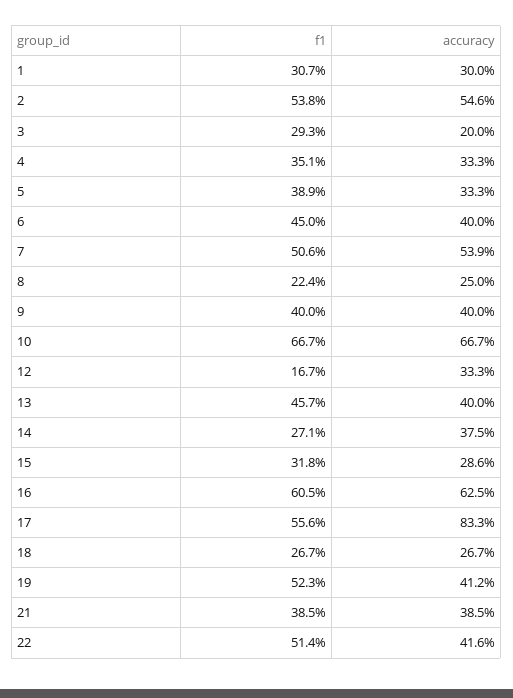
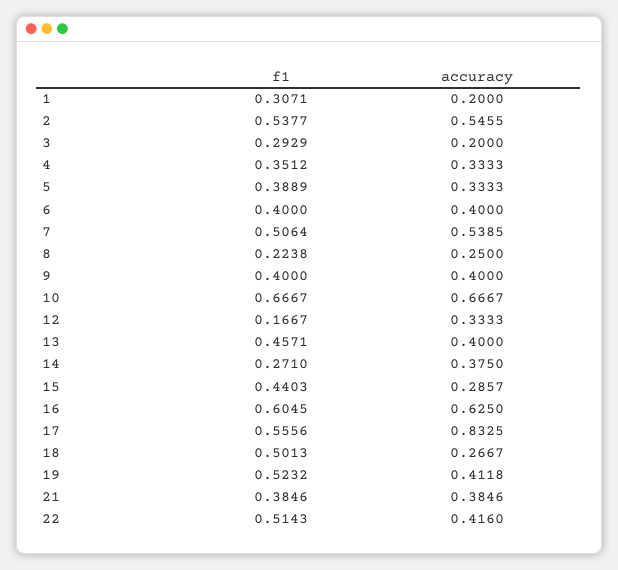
accuracy, 1: 0.3 -> 0.2
f1, 6: 0.45 -> 0.4
f1, 15: 0.318 -> 0.4403
f1, 18: 0.267 -> 0.5013

